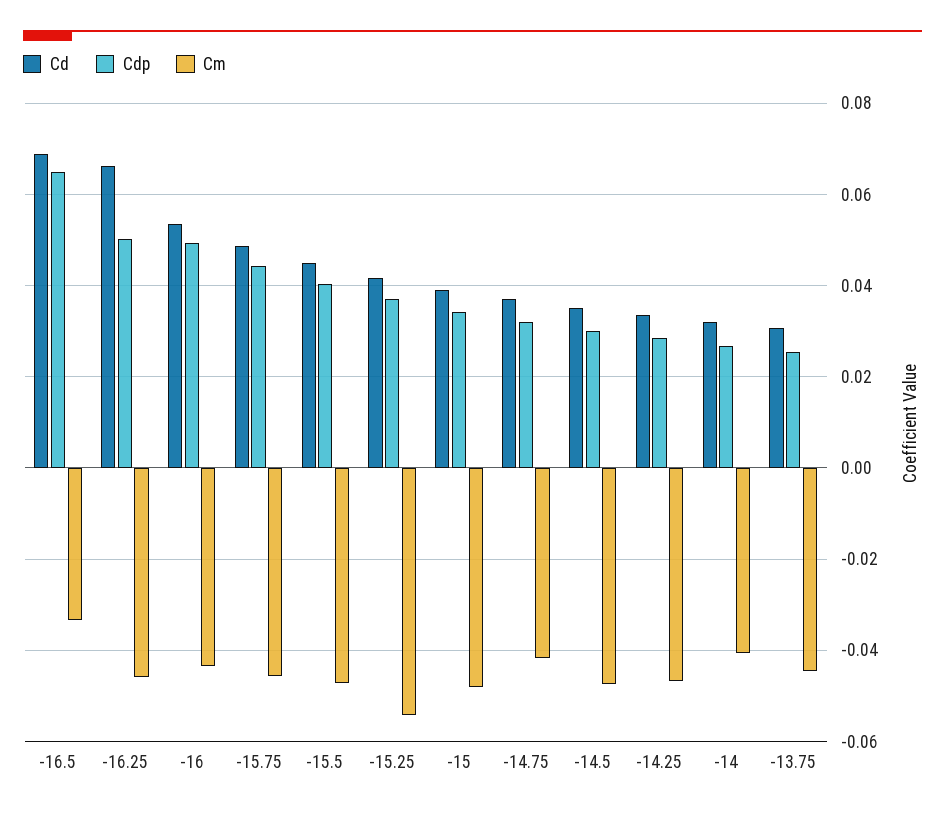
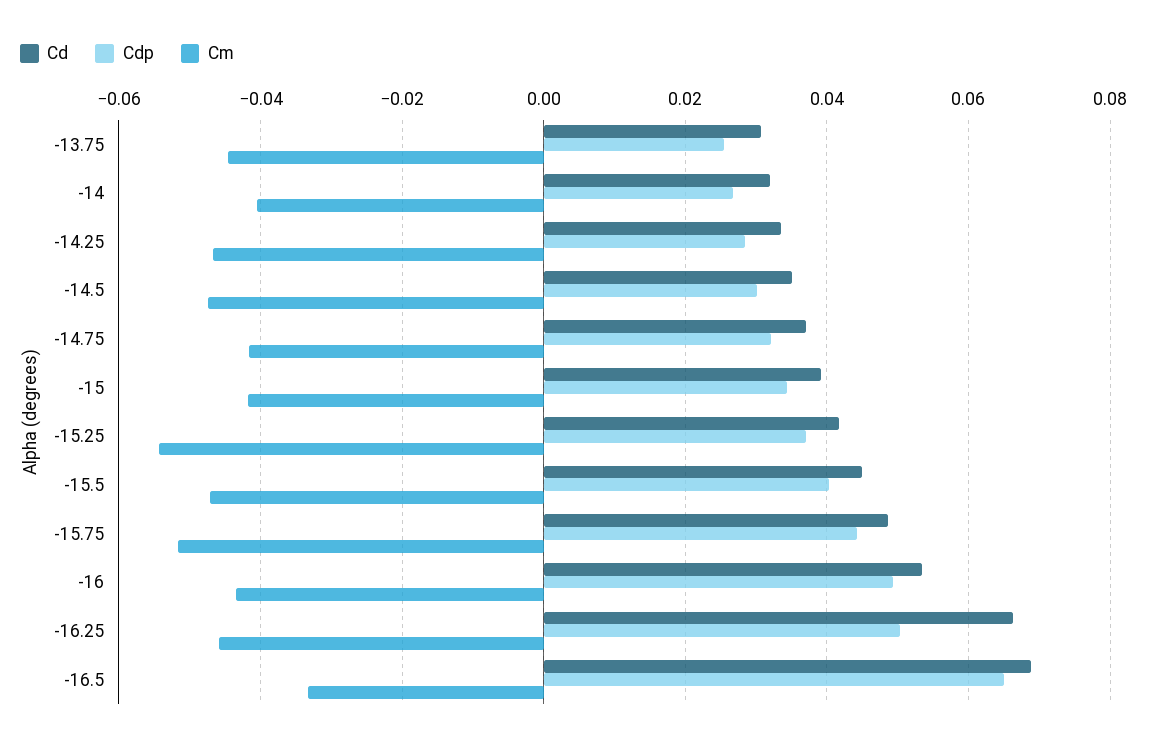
Cm, -15.75: -0.046 -> -0.052
Cm, -15: -0.048 -> -0.042

